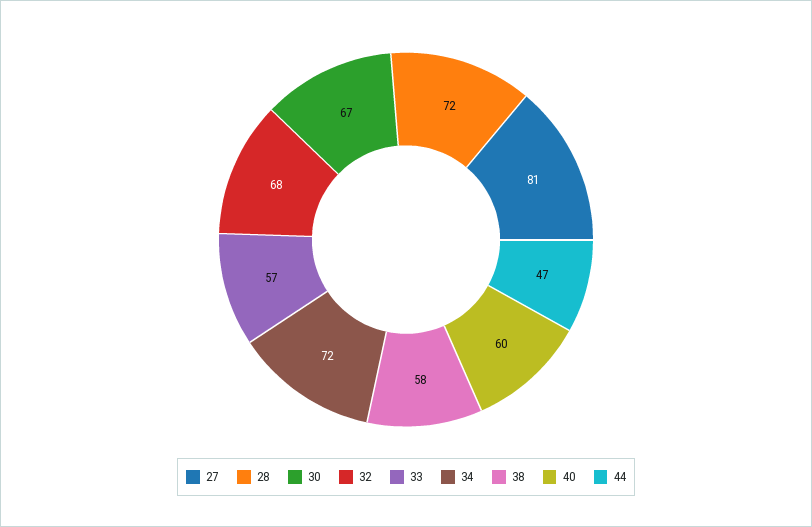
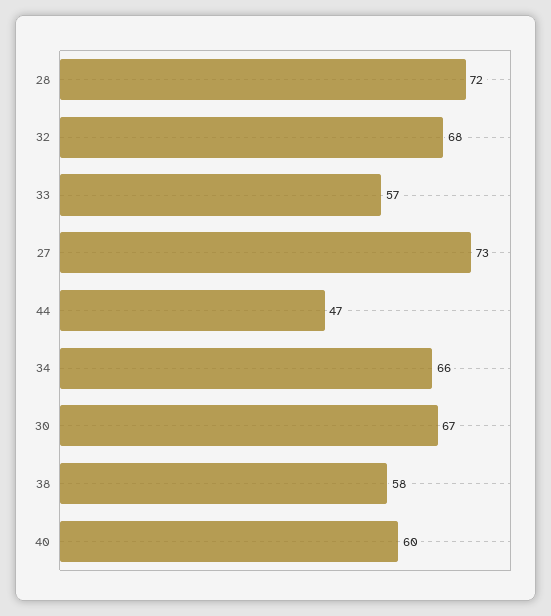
27: 81 -> 73
34: 72 -> 66

